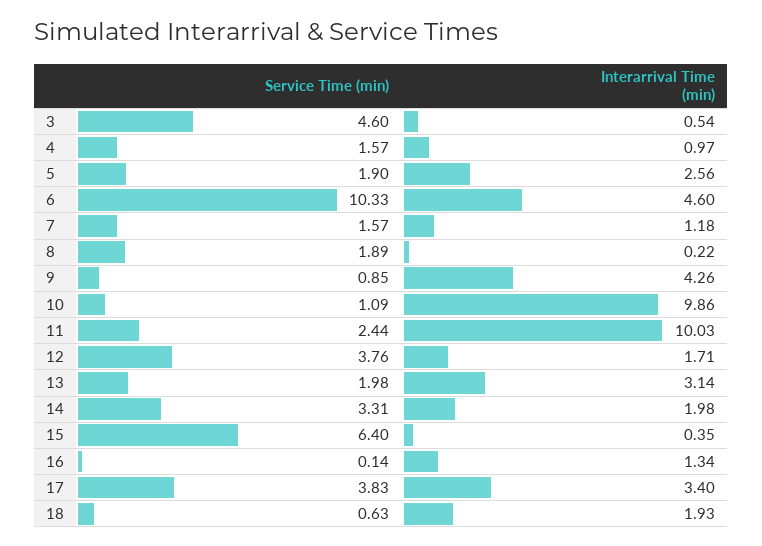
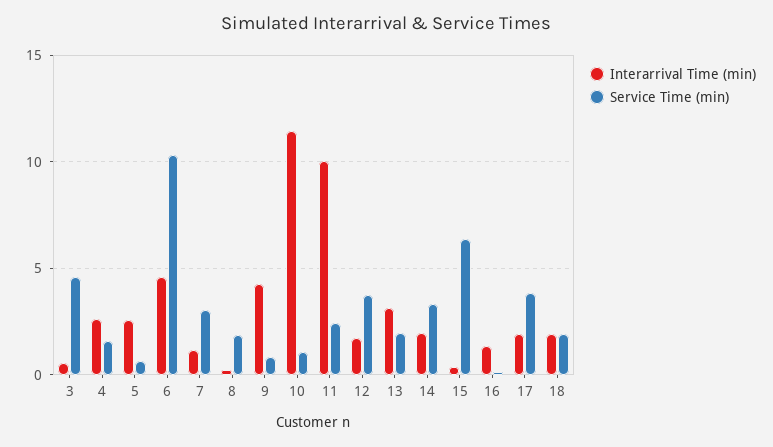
Interarrival Time (min), 4: 0.97 -> 2.5
Service Time (min), 5: 1.9 -> 0.5
Service Time (min), 7: 1.57 -> 3
Interarrival Time (min), 10: 9.86 -> 11.5
Interarrival Time (min), 17: 3.4 -> 2
Service Time (min), 18: 0.63 -> 2

